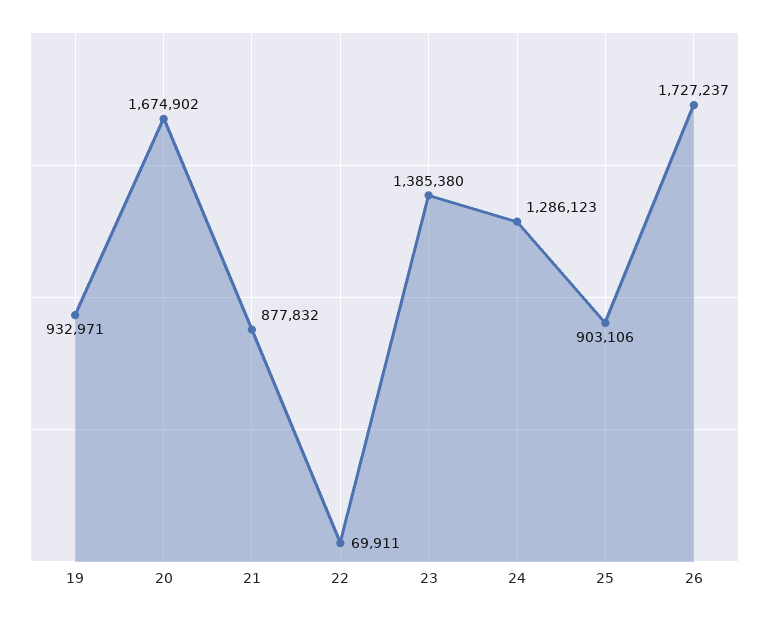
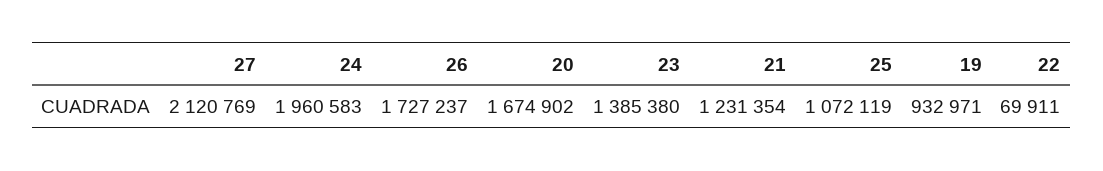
21: 877832 -> 1231354
24: 1286123 -> 1960583
25: 903106 -> 1072119
27: none -> 2120769

